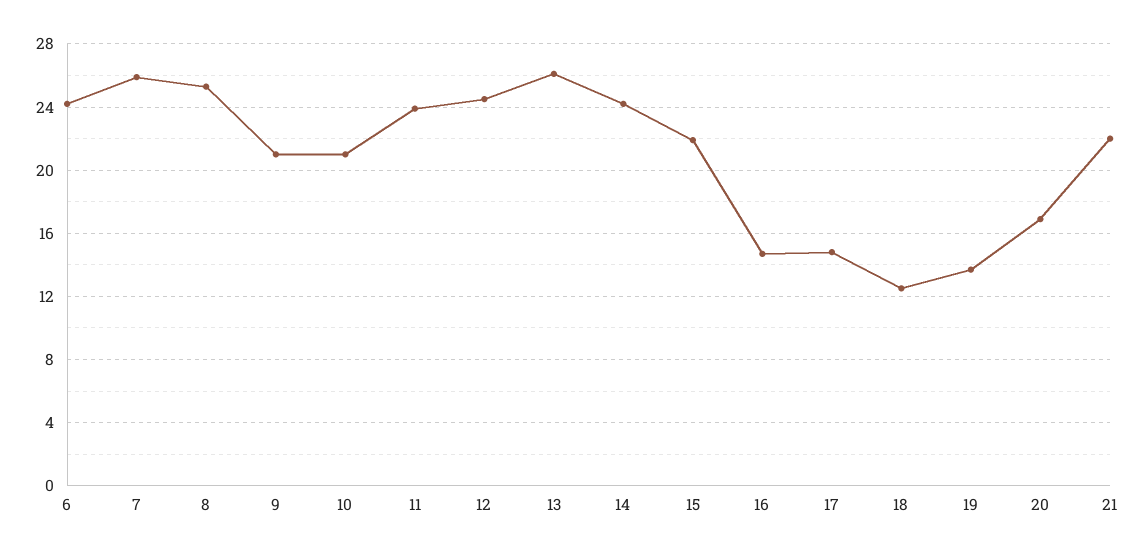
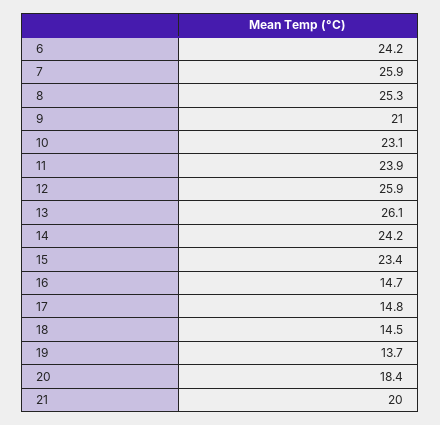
10: 21 -> 23.1
12: 24.5 -> 25.9
15: 22 -> 23.4
18: 12.5 -> 14.5
20: 17 -> 18.4
21: 22 -> 20

